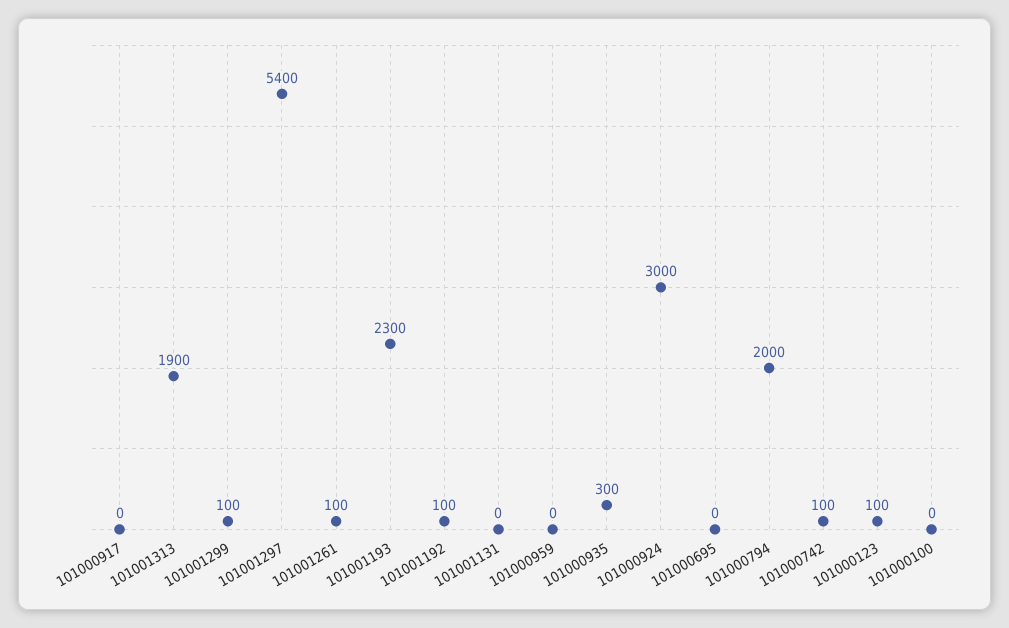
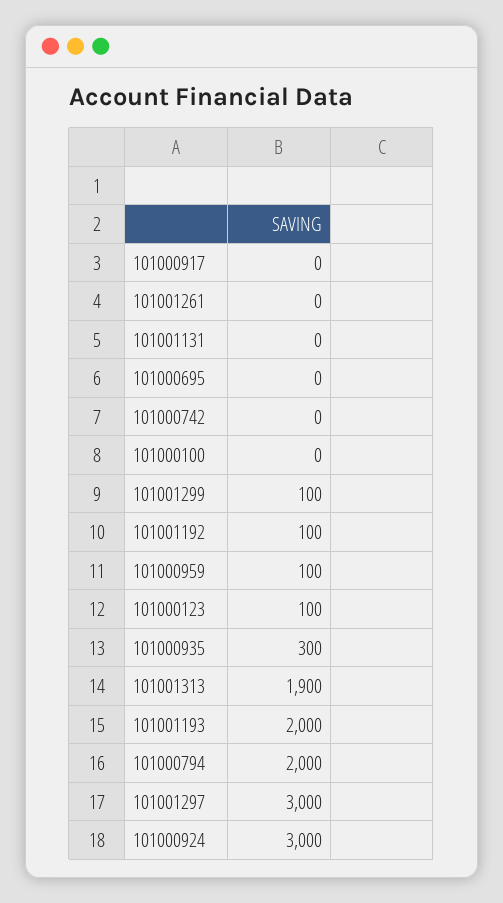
101001297: 5400 -> 3000
101001261: 100 -> 0
101001193: 2300 -> 2000
101000959: 0 -> 100
101000742: 100 -> 0

